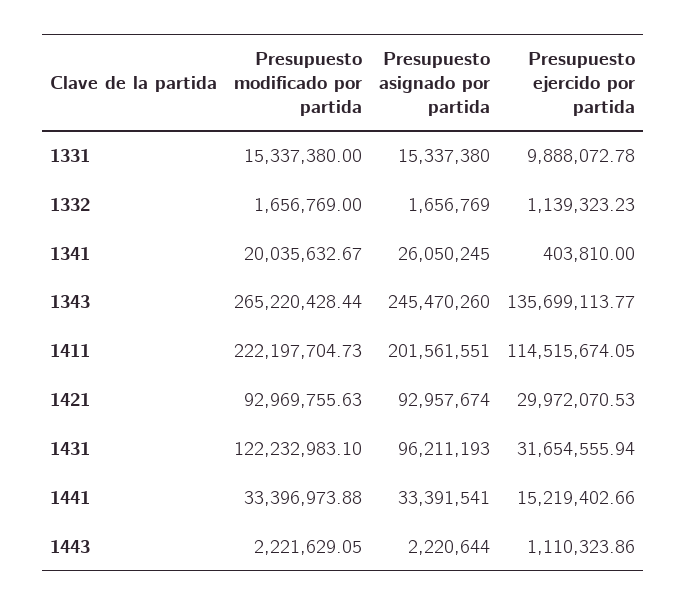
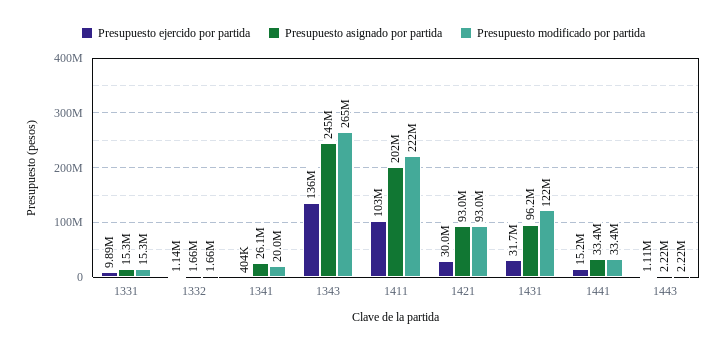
Presupuesto ejercido por partida, 1411: 114515674.05 -> 103000000

